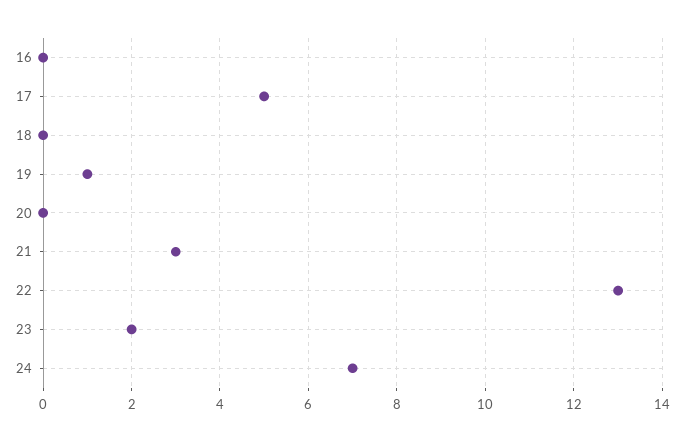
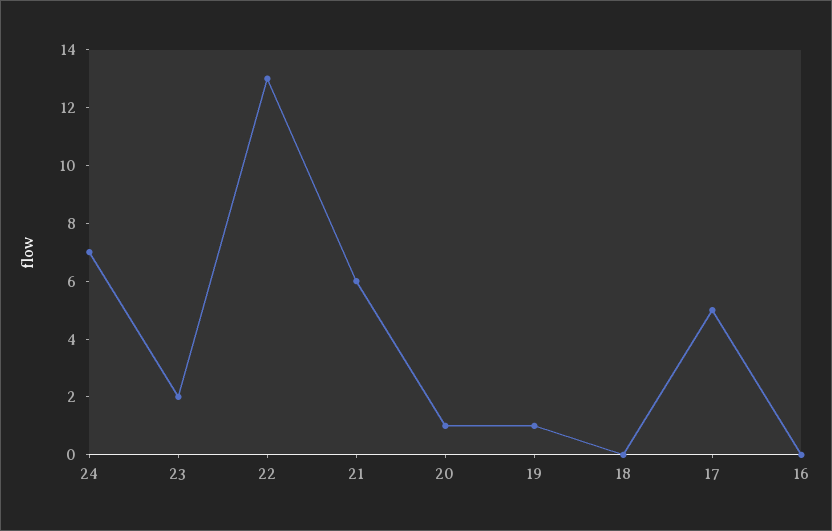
20: 0 -> 1
21: 3 -> 6

